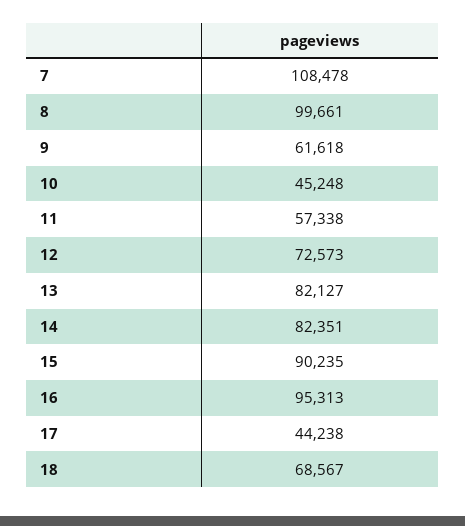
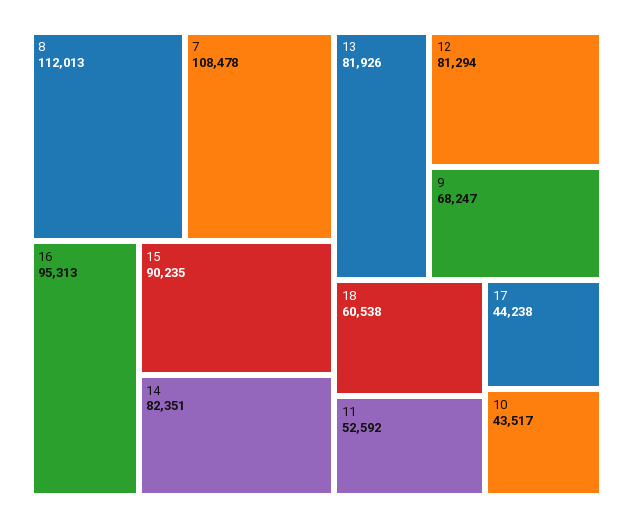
8: 99661 -> 112013
9: 61618 -> 68247
10: 45248 -> 43517
11: 57338 -> 52592
12: 72573 -> 81294
13: 82127 -> 81926
18: 68567 -> 60538

